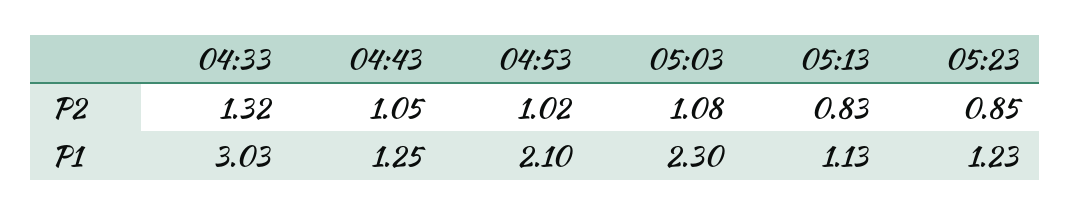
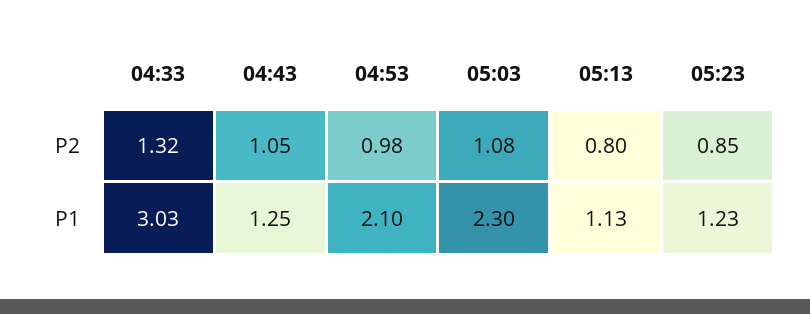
04:53, P2: 1.02 -> 0.98
05:13, P2: 0.83 -> 0.8

